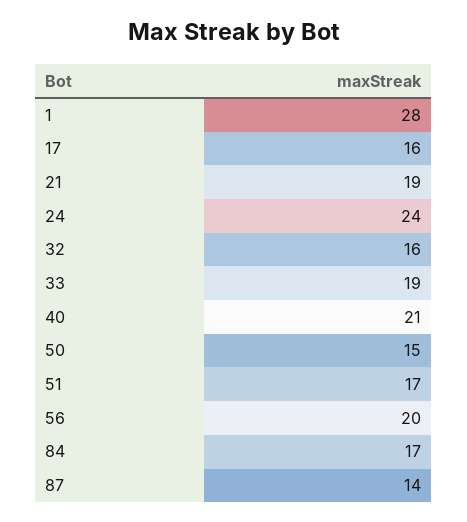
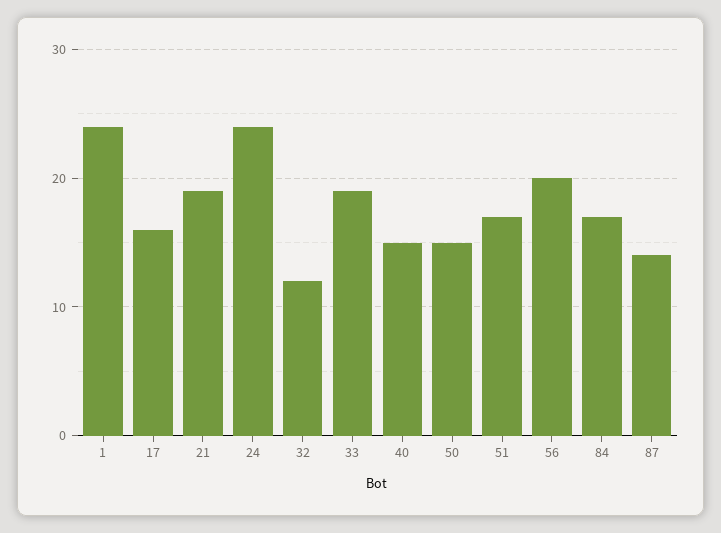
1: 28 -> 24
32: 16 -> 12
40: 21 -> 15

